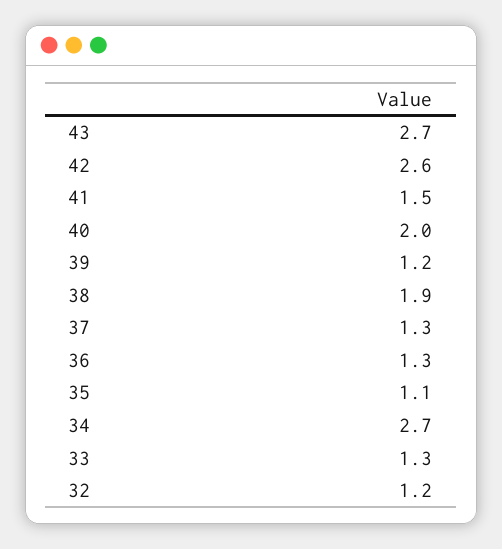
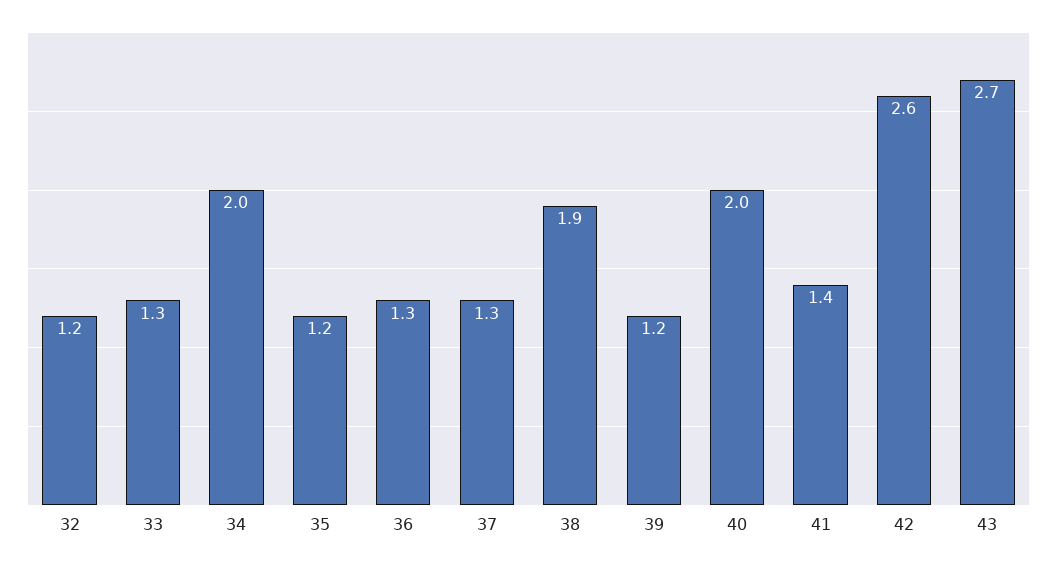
41: 1.5 -> 1.4
35: 1.1 -> 1.2
34: 2.7 -> 2

